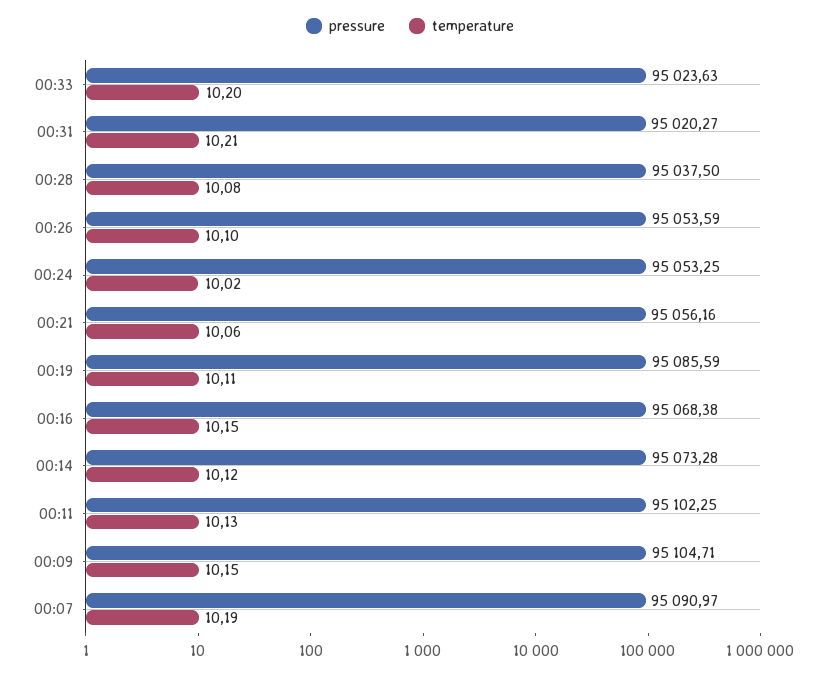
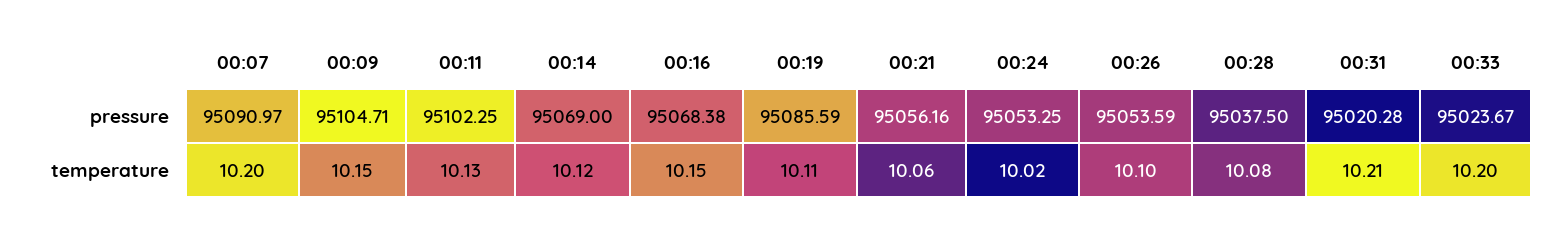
pressure, 00:33: 95023.63 -> 95023.67
pressure, 00:31: 95020.27 -> 95020.28
pressure, 00:14: 95073.28 -> 95069
temperature, 00:07: 10.19 -> 10.2

